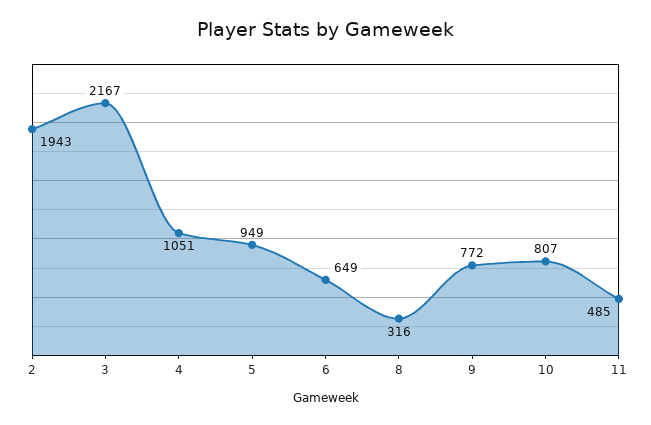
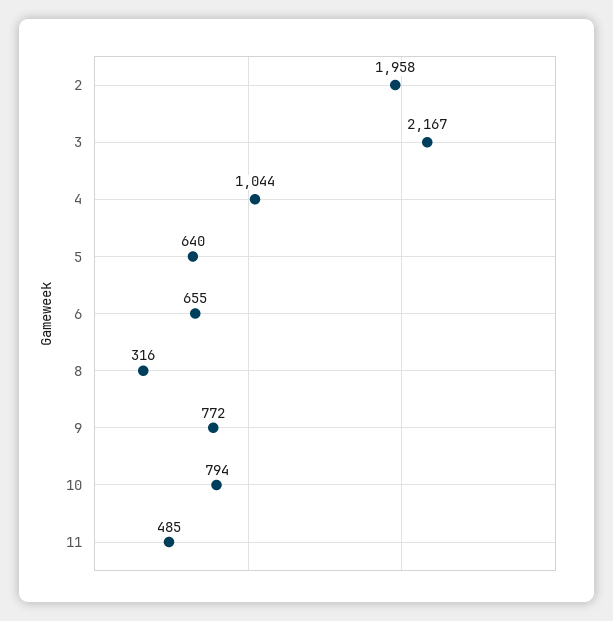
2: 1943 -> 1958
4: 1051 -> 1044
5: 949 -> 640
6: 649 -> 655
10: 807 -> 794

